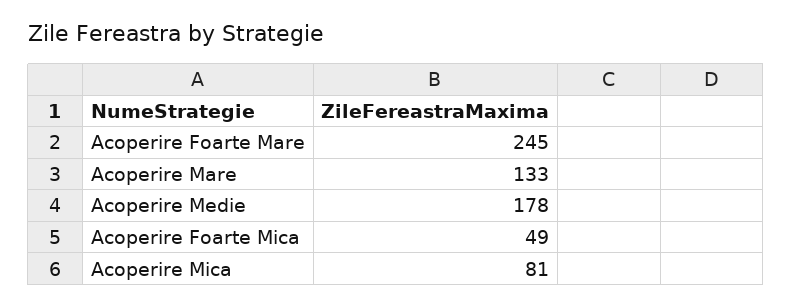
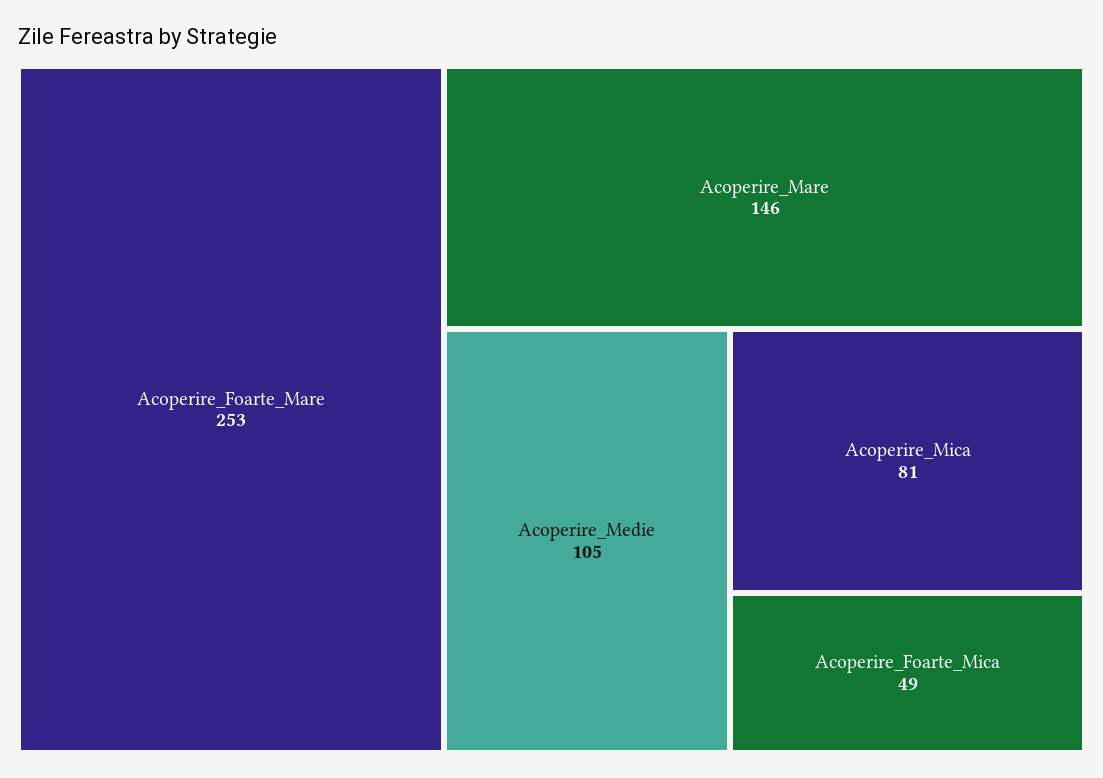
Acoperire Foarte Mare: 245 -> 253
Acoperire Mare: 133 -> 146
Acoperire Medie: 178 -> 105

